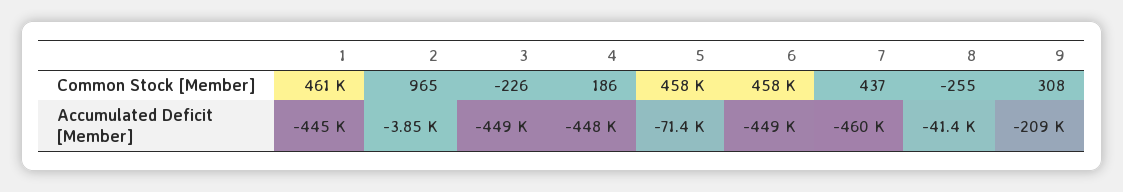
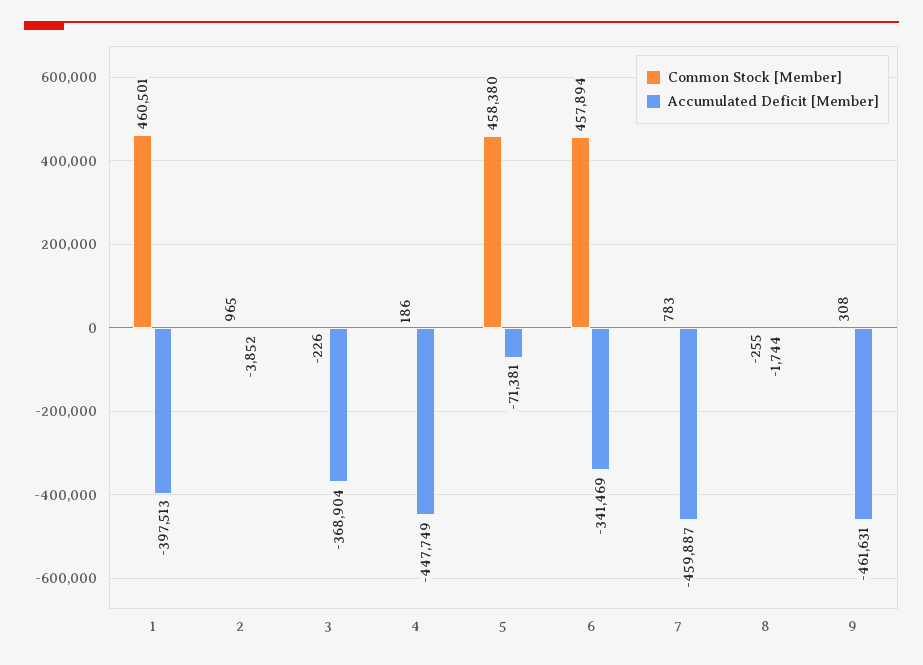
Common Stock [Member], 7: 437 -> 783
Accumulated Deficit [Member], 1: -445000 -> -397513
Accumulated Deficit [Member], 3: -449000 -> -368904
Accumulated Deficit [Member], 6: -449000 -> -341469
Accumulated Deficit [Member], 8: -41400 -> -1744
Accumulated Deficit [Member], 9: -209000 -> -461631

